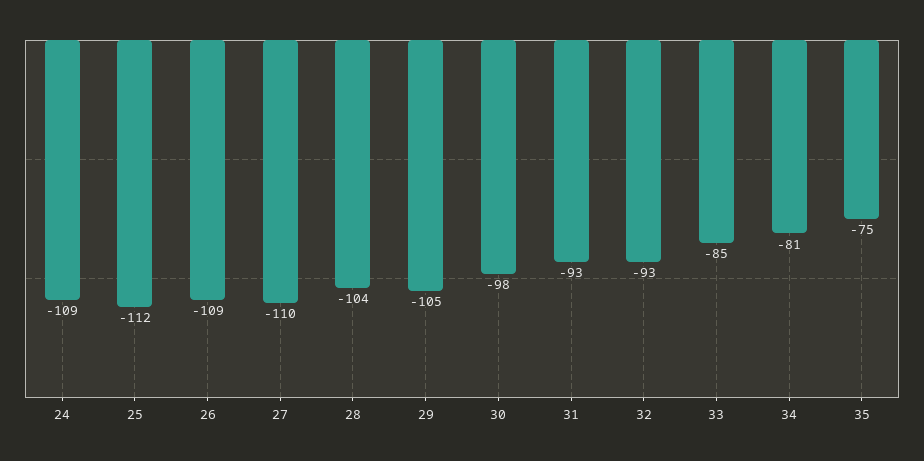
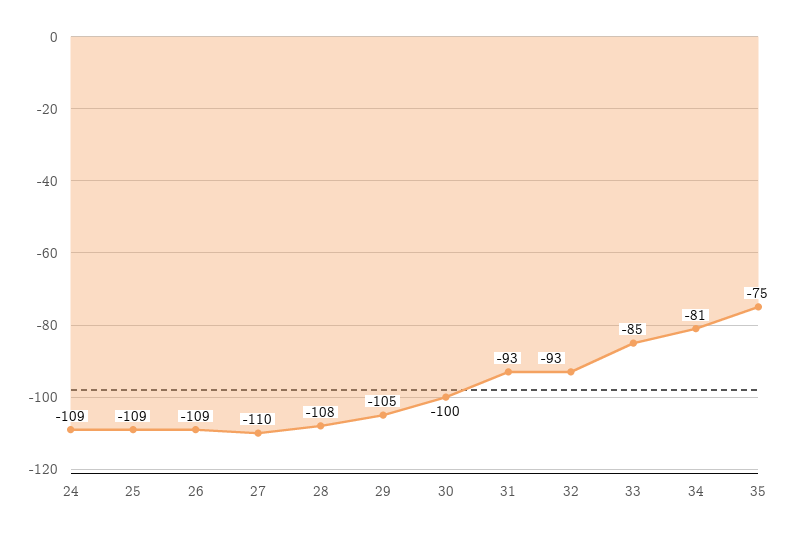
25: -112 -> -109
28: -104 -> -108
30: -98 -> -100

